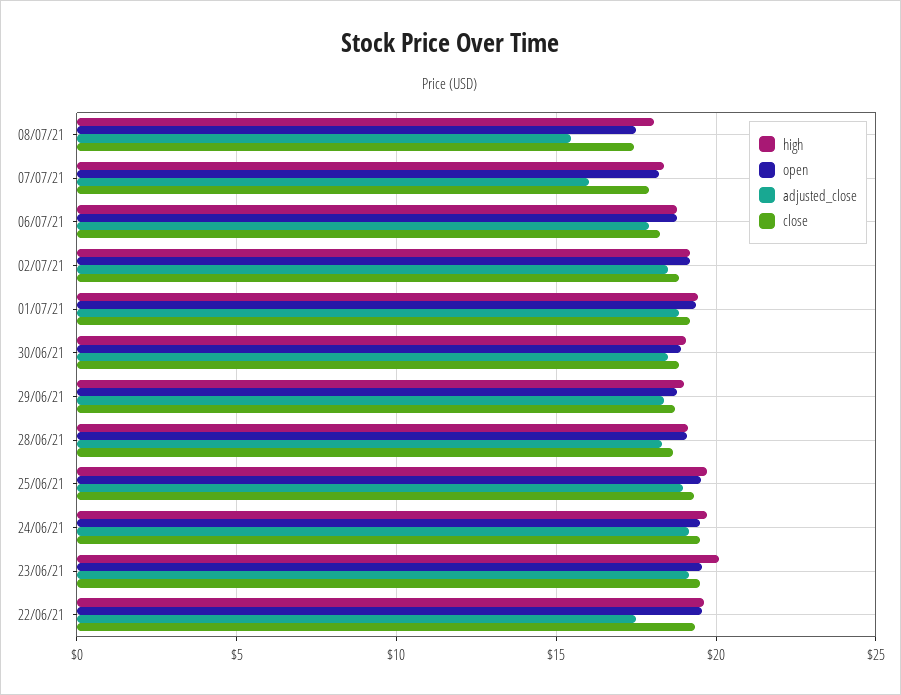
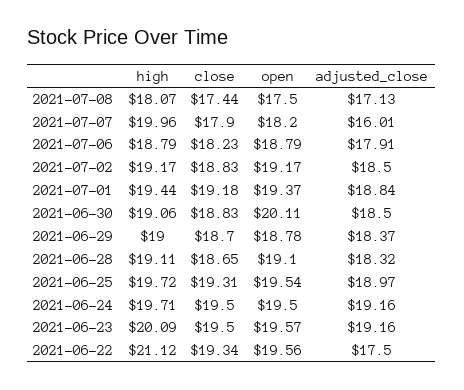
adjusted_close, 08/07/21: 15.5 -> 17.13
high, 07/07/21: 18.5 -> 19.96
open, 30/06/21: 19 -> 20.11
high, 22/06/21: 19.5 -> 21.12

